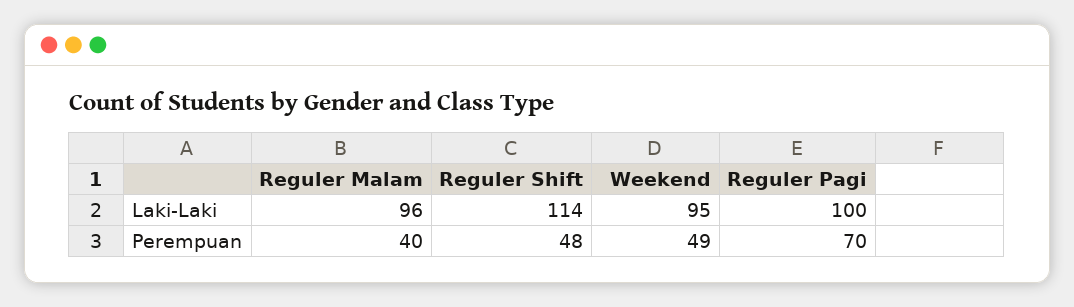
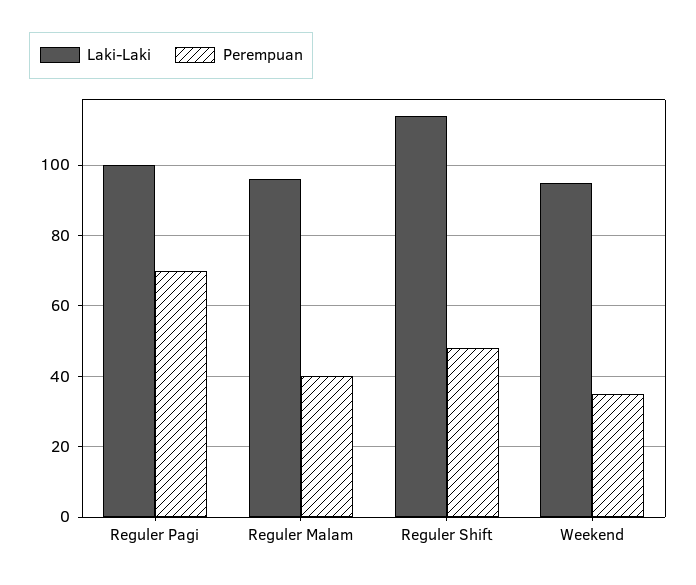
Perempuan, Weekend: 49 -> 35

